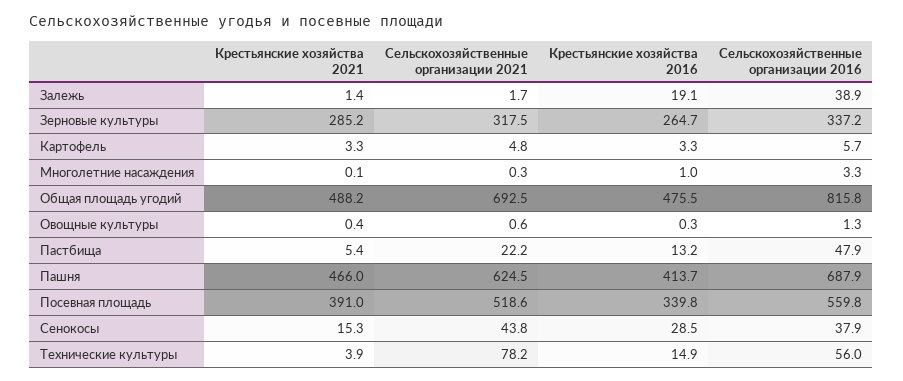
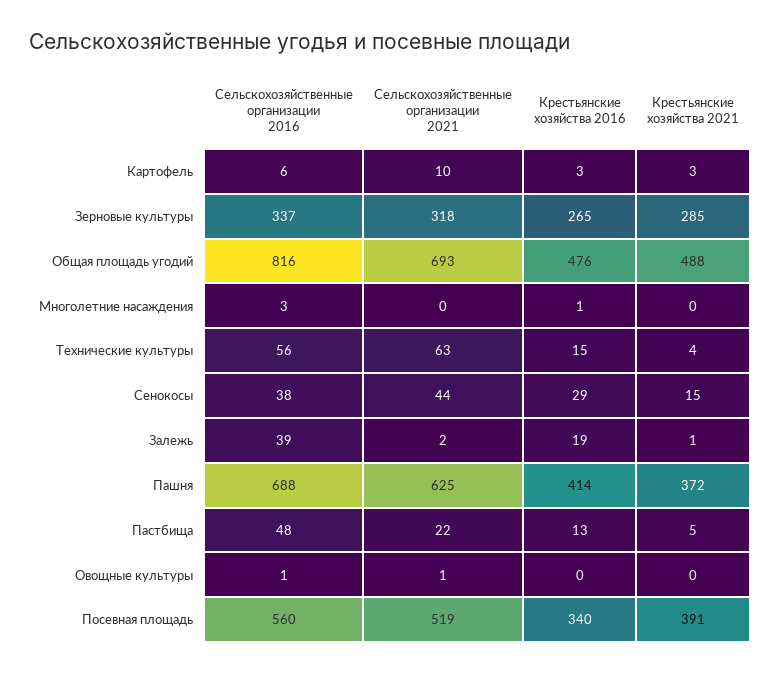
Сельскохозяйственные организации 2021, Картофель: 4.8 -> 10
Крестьянские хозяйства 2021, Пашня: 466 -> 372
Сельскохозяйственные организации 2021, Технические культуры: 78.2 -> 63

